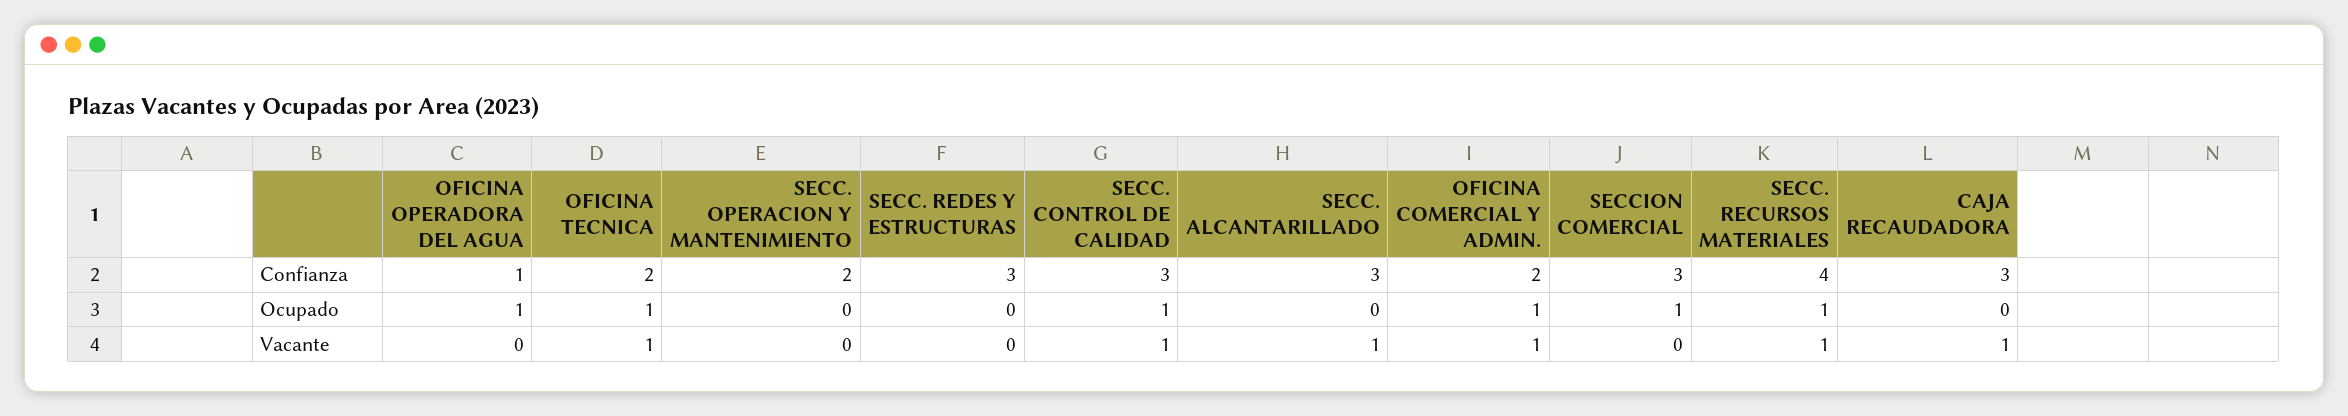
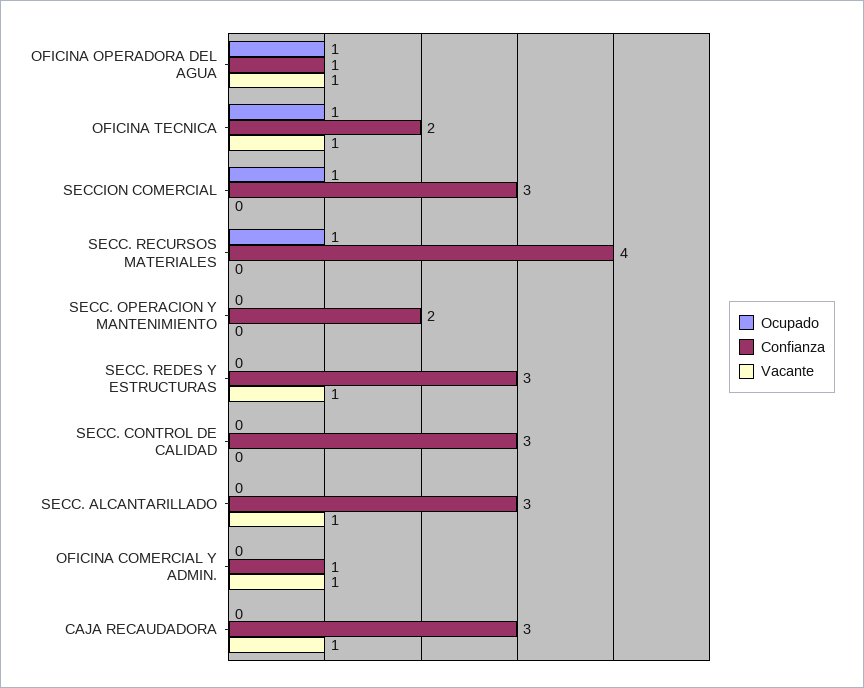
Confianza, OFICINA COMERCIAL Y ADMIN.: 2 -> 1
Ocupado, SECC. CONTROL DE CALIDAD: 1 -> 0
Ocupado, OFICINA COMERCIAL Y ADMIN.: 1 -> 0
Vacante, OFICINA OPERADORA DEL AGUA: 0 -> 1
Vacante, SECC. REDES Y ESTRUCTURAS: 0 -> 1
Vacante, SECC. CONTROL DE CALIDAD: 1 -> 0
Vacante, SECC. RECURSOS MATERIALES: 1 -> 0

